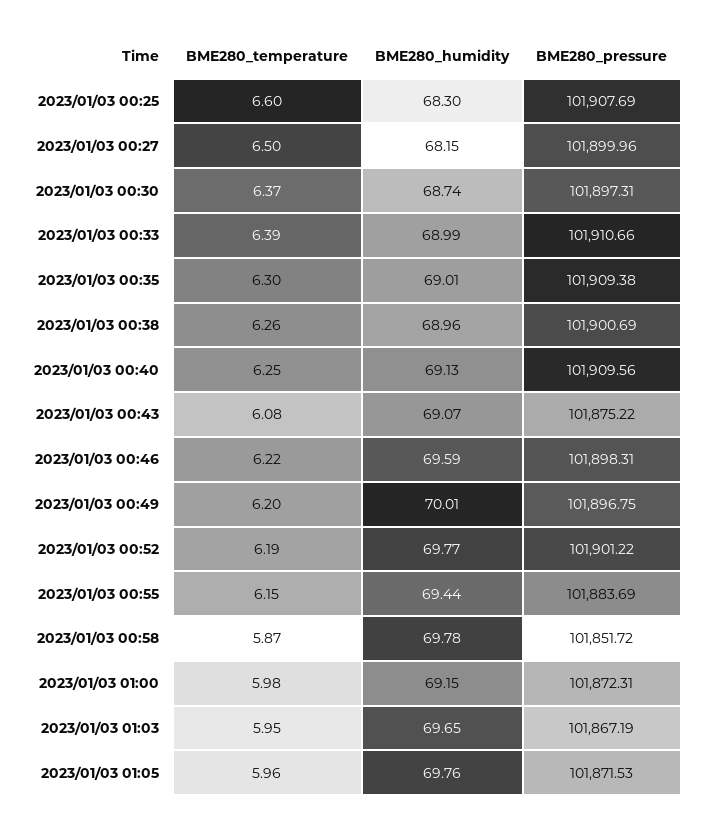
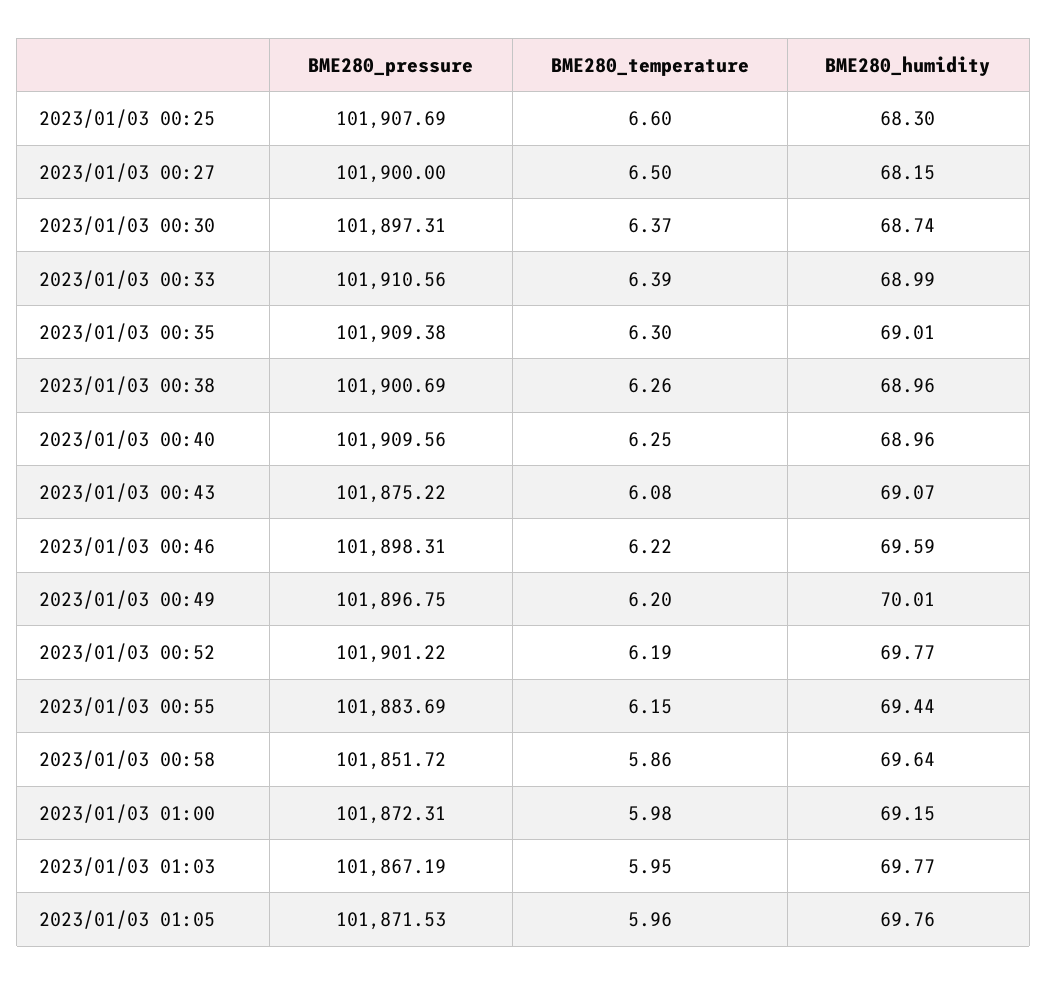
BME280_pressure, 2023/01/03 00:27: 101899.96 -> 101900
BME280_pressure, 2023/01/03 00:33: 101910.66 -> 101910.56
BME280_humidity, 2023/01/03 00:40: 69.13 -> 68.96
BME280_temperature, 2023/01/03 00:58: 5.87 -> 5.86
BME280_humidity, 2023/01/03 00:58: 69.78 -> 69.64
BME280_humidity, 2023/01/03 01:03: 69.65 -> 69.77

